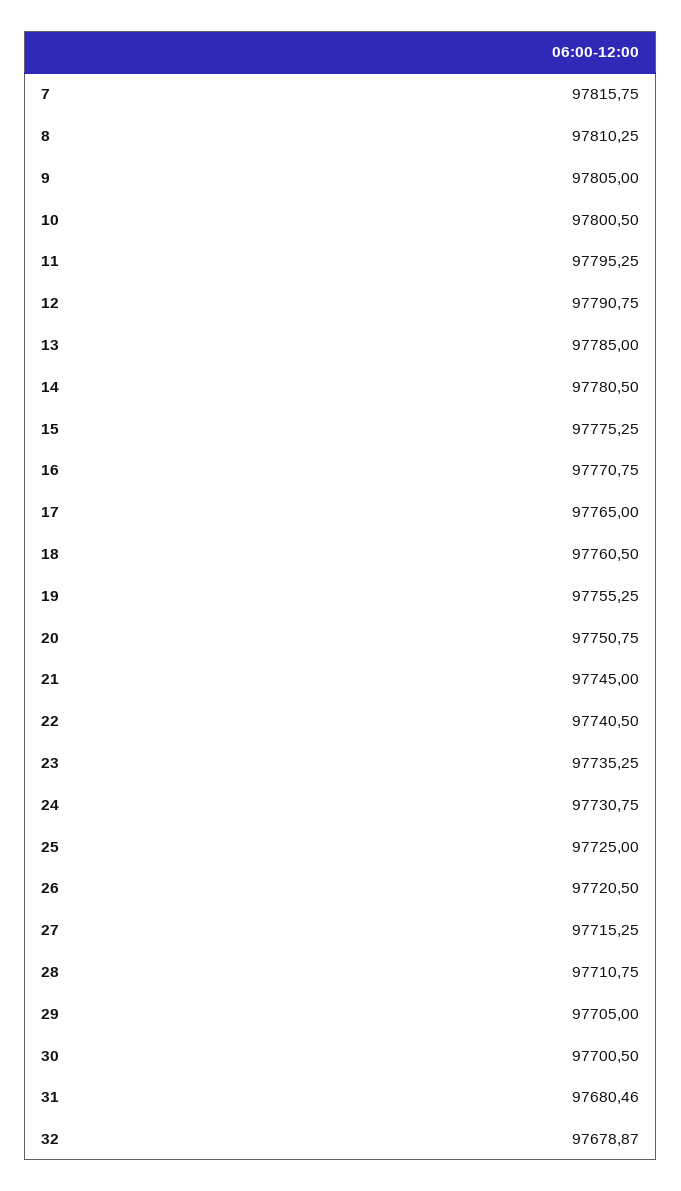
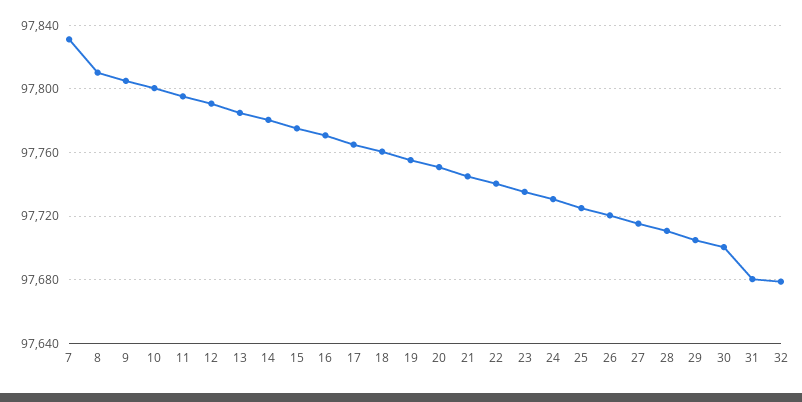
7: 97815.75 -> 97830

